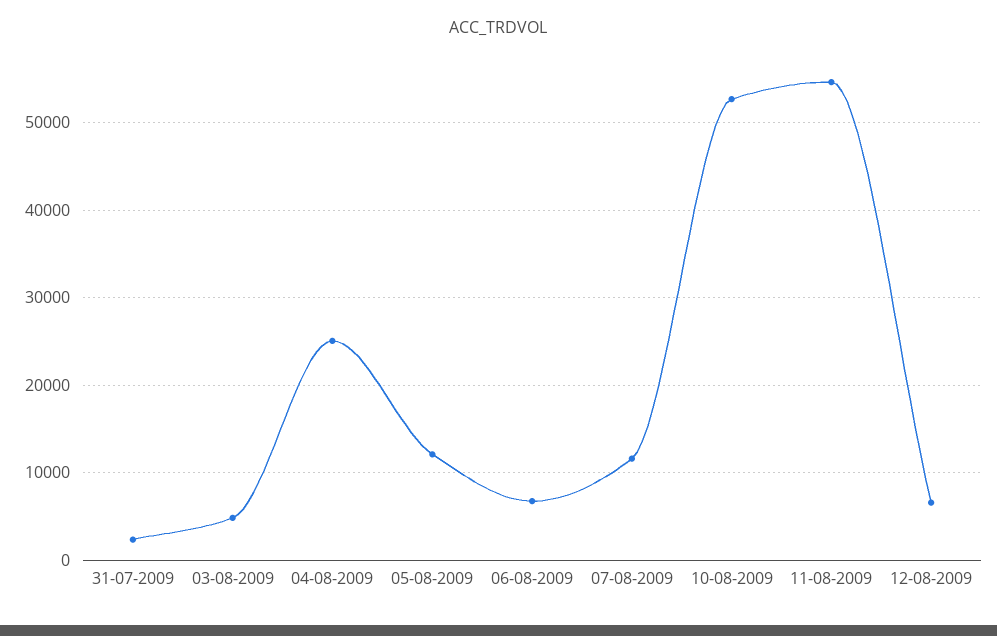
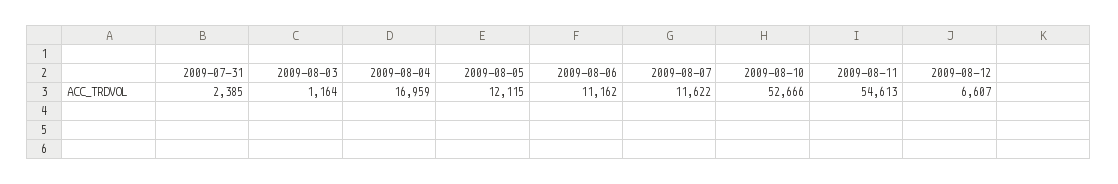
03-08-2009: 5000 -> 1164
04-08-2009: 25000 -> 16959
06-08-2009: 7000 -> 11162

